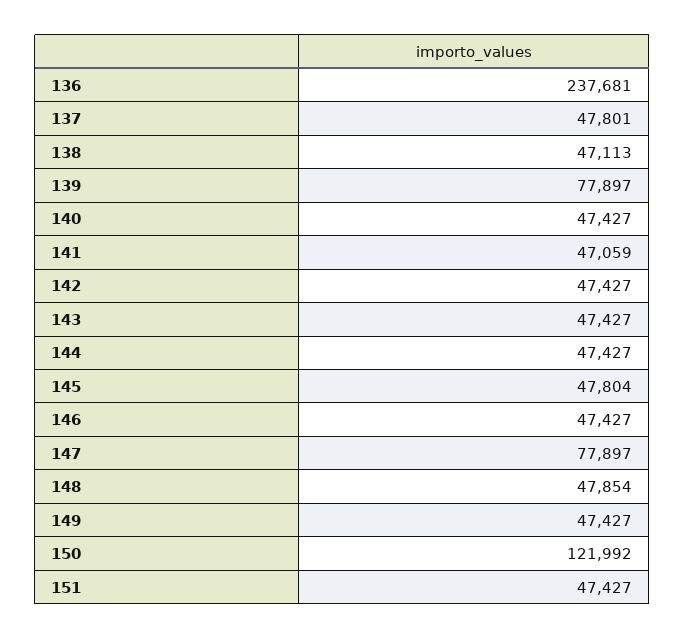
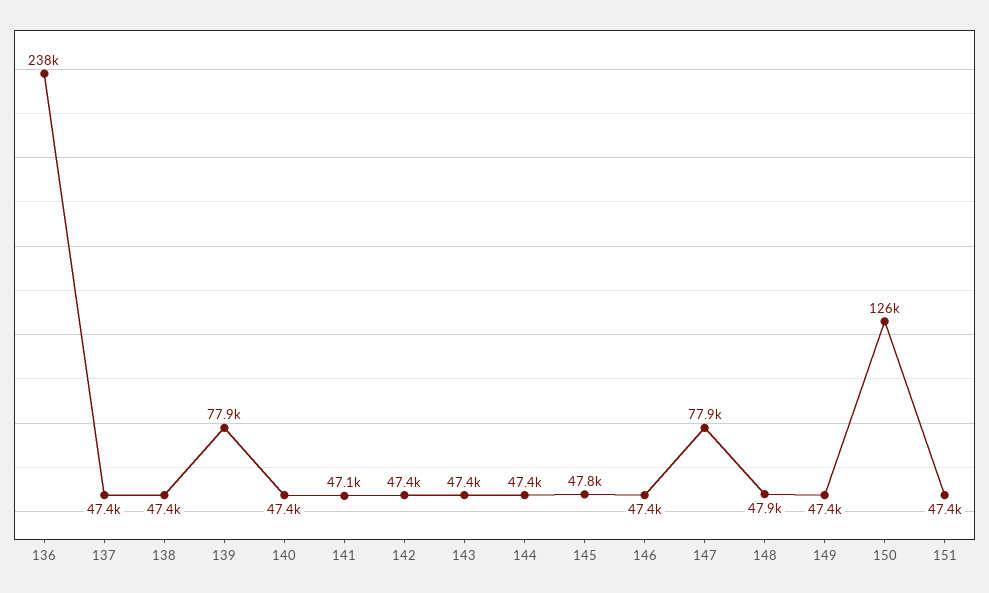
137: 47801 -> 47400
138: 47113 -> 47400
150: 121992 -> 126000

